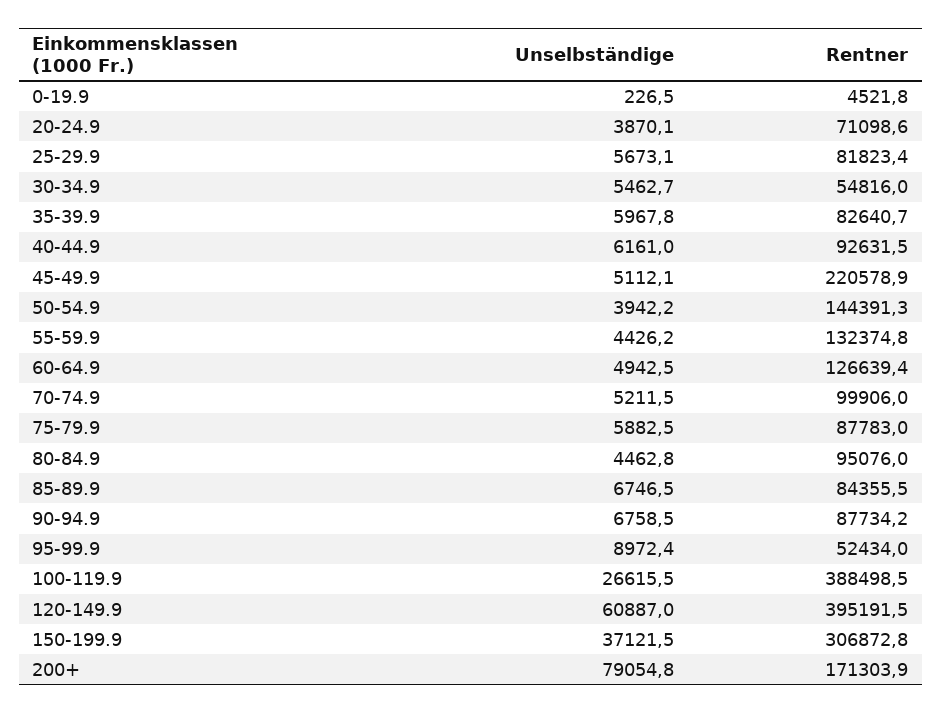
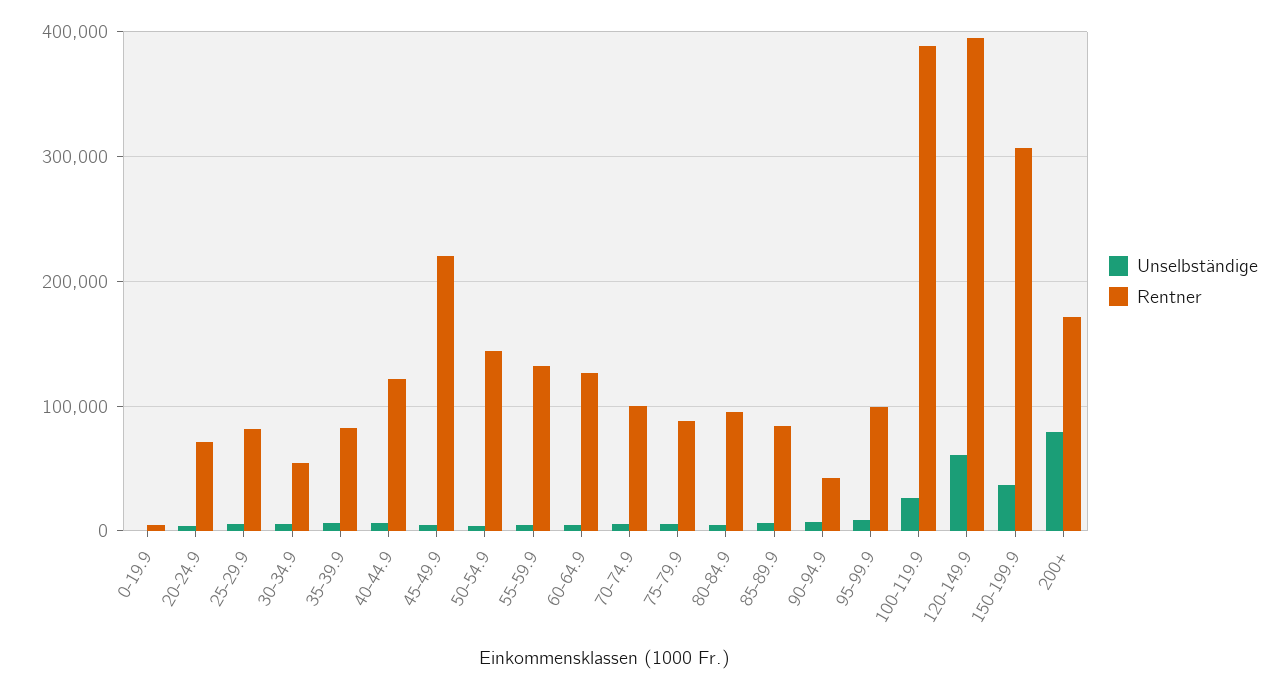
Rentner, 40-44.9: 92631.5 -> 120000
Rentner, 90-94.9: 87734.2 -> 40000
Rentner, 95-99.9: 52434 -> 100000

